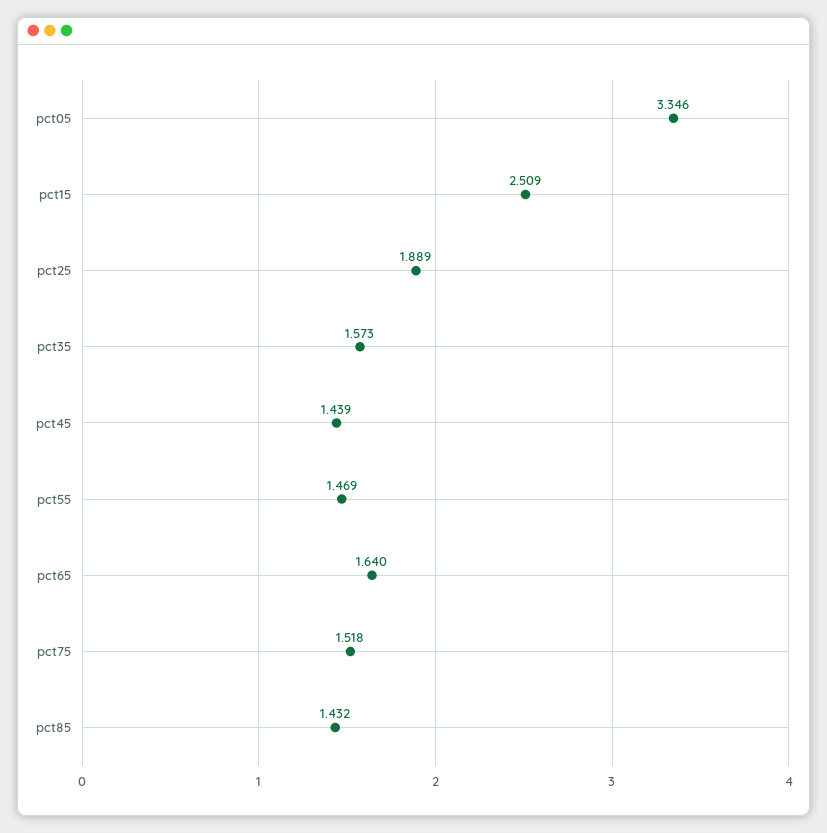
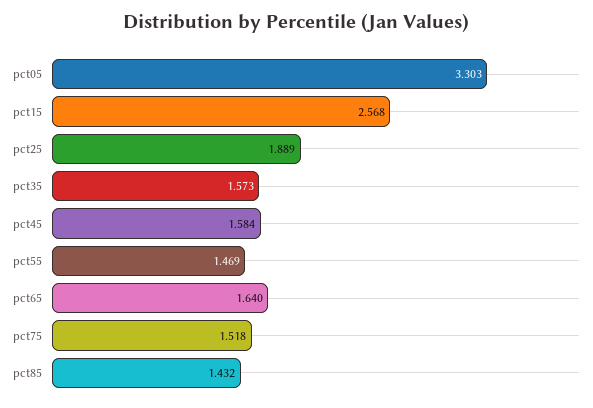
pct05: 3.346 -> 3.303
pct15: 2.509 -> 2.568
pct45: 1.439 -> 1.584

